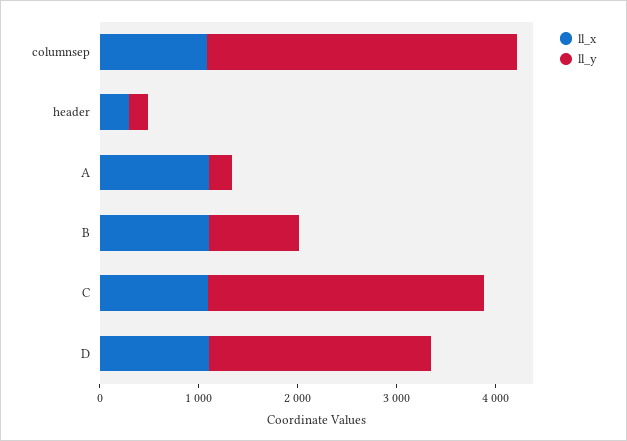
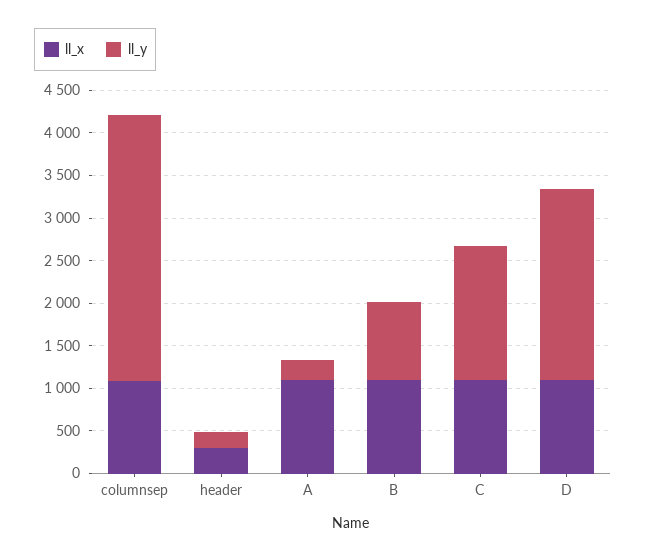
ll_y, C: 2800 -> 1600

